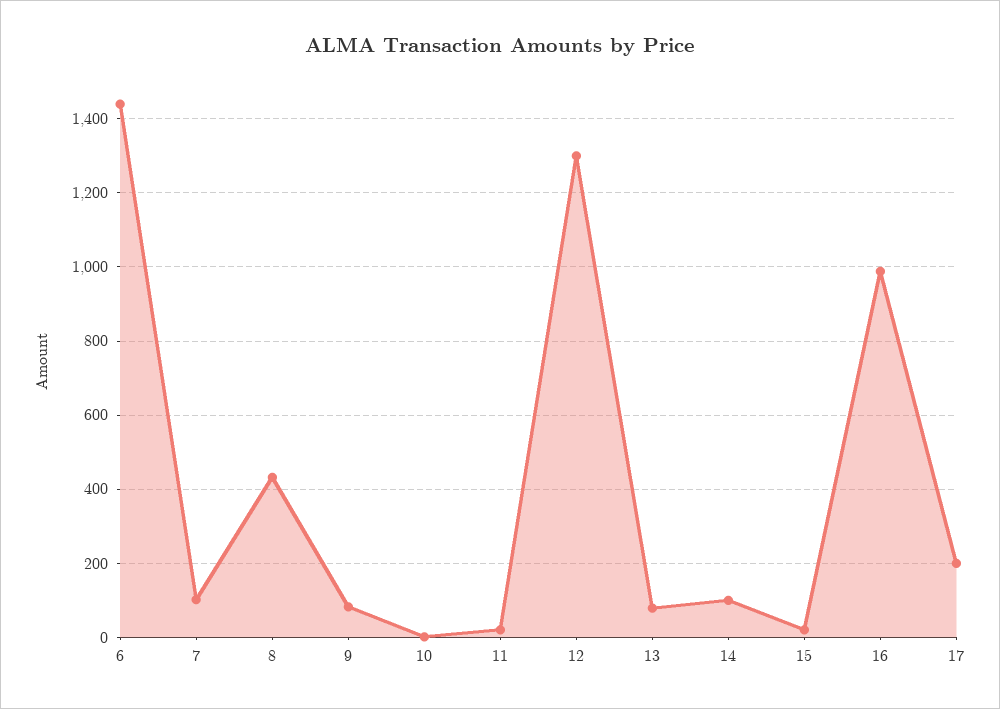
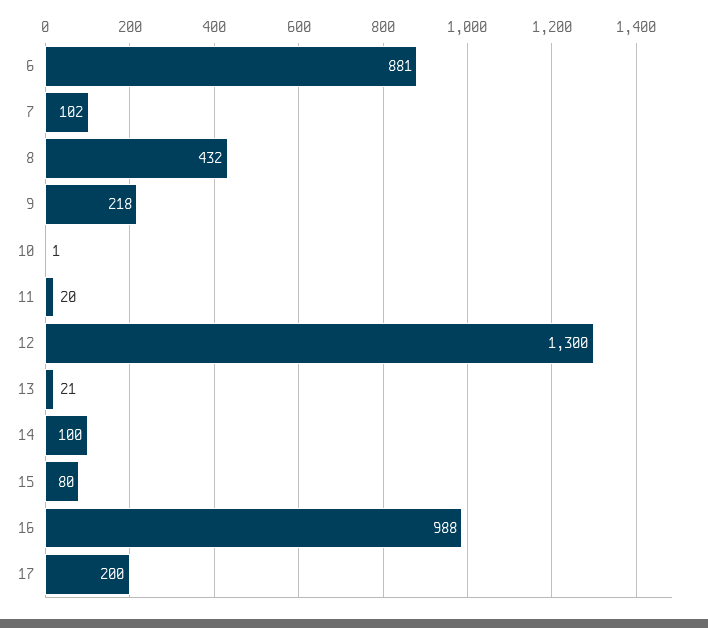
6: 1440 -> 881
9: 80 -> 218
13: 80 -> 21
15: 20 -> 80

